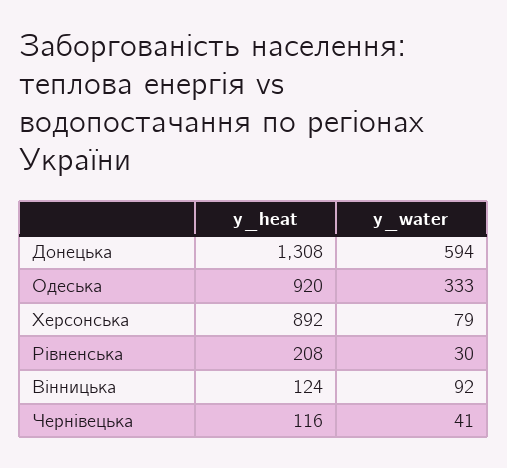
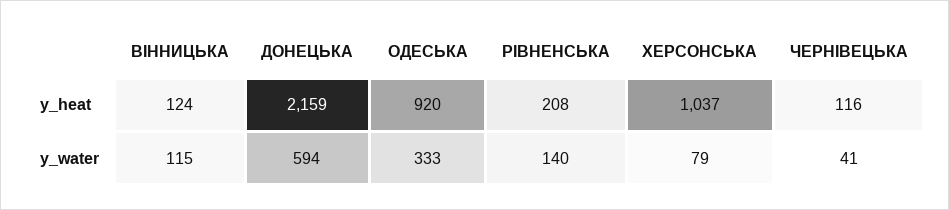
y_heat, Донецька: 1308 -> 2159
y_heat, Херсонська: 892 -> 1037
y_water, Рівненська: 30 -> 140
y_water, Вінницька: 92 -> 115

